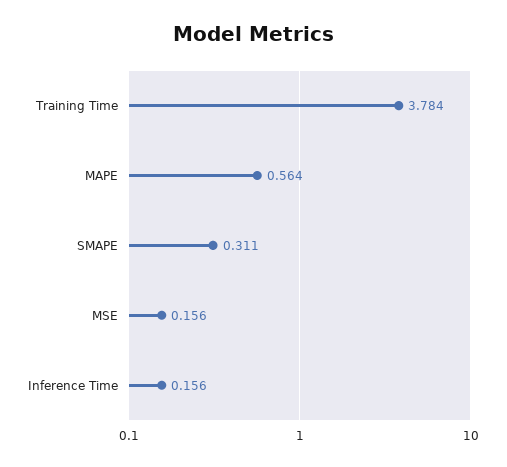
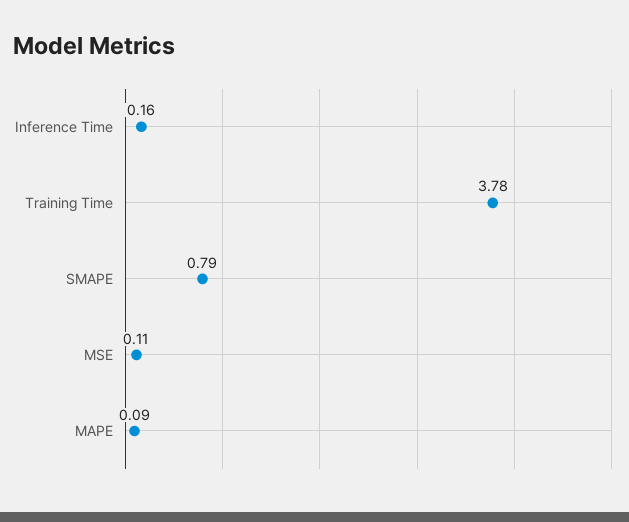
MAPE: 0.564 -> 0.09
SMAPE: 0.311 -> 0.79
MSE: 0.156 -> 0.11

